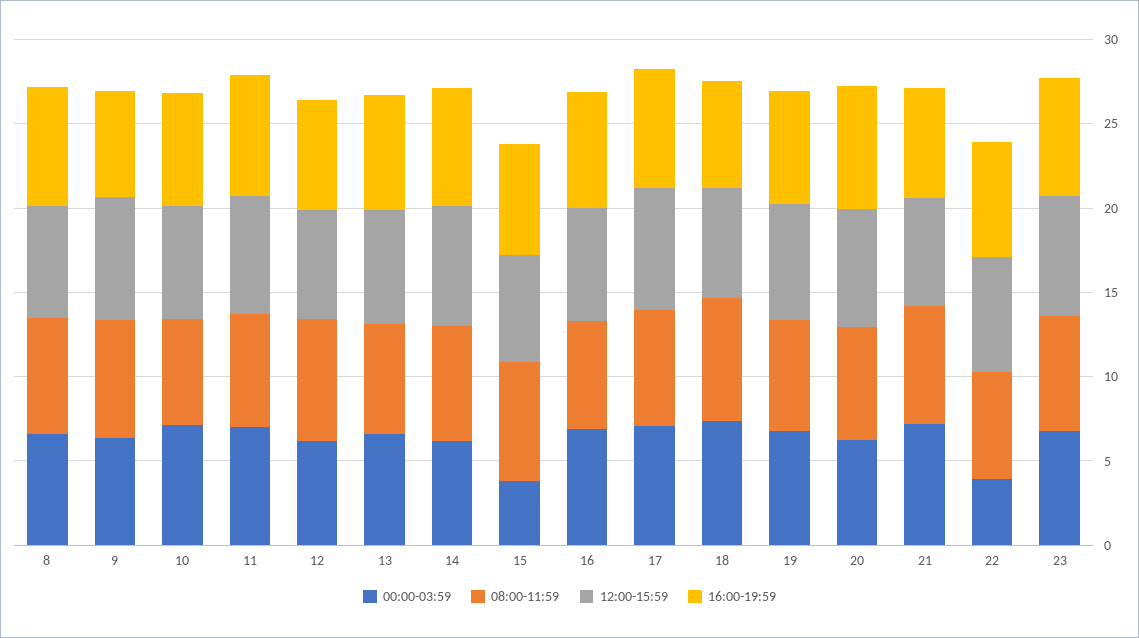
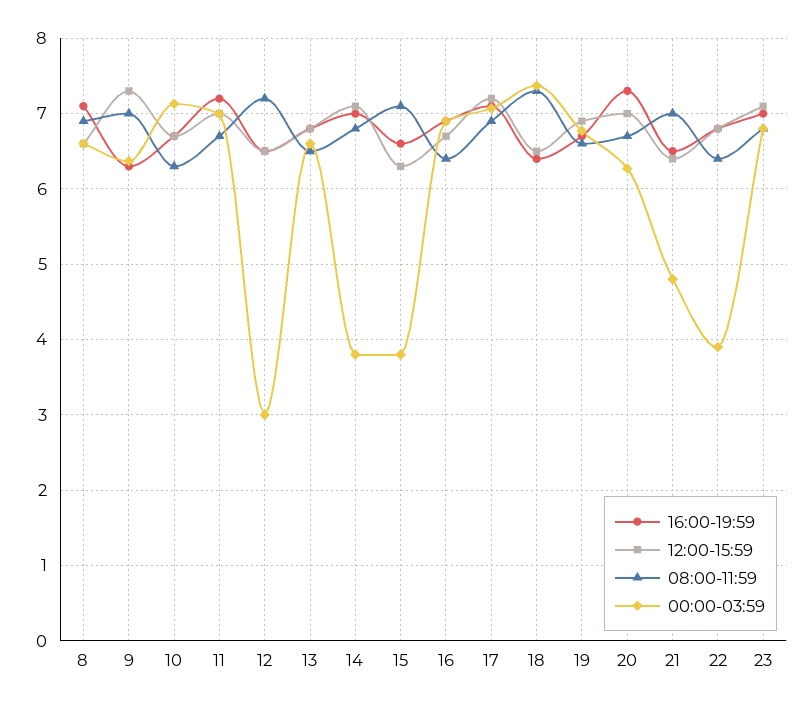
00:00-03:59, 12: 6 -> 3
00:00-03:59, 14: 6 -> 3.8
00:00-03:59, 21: 7 -> 4.8

